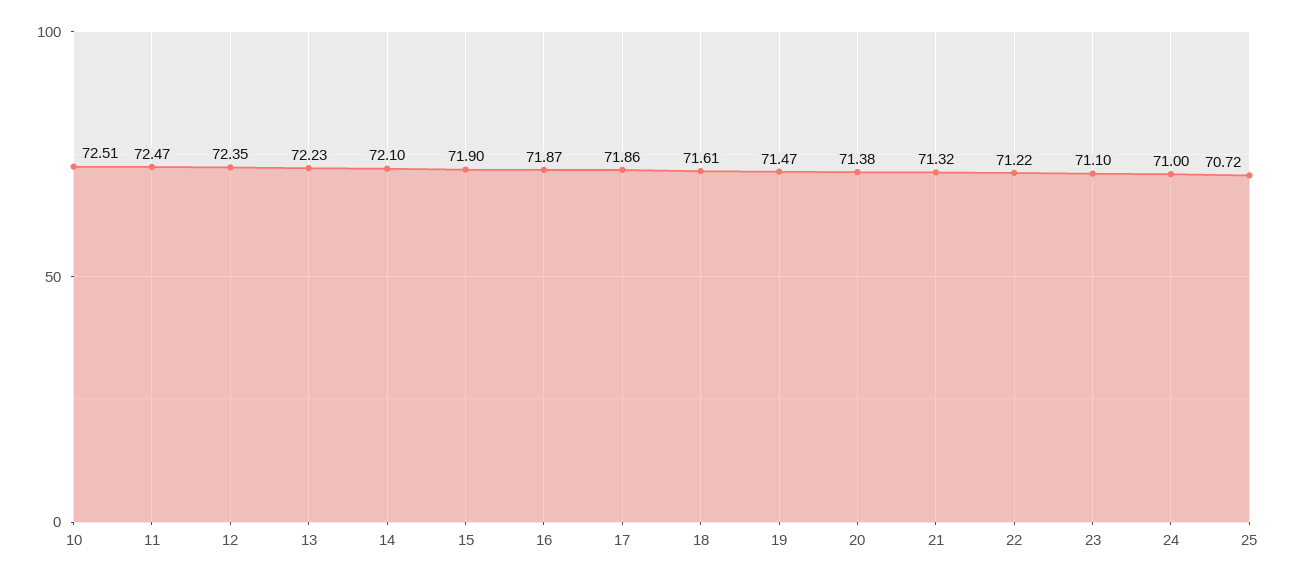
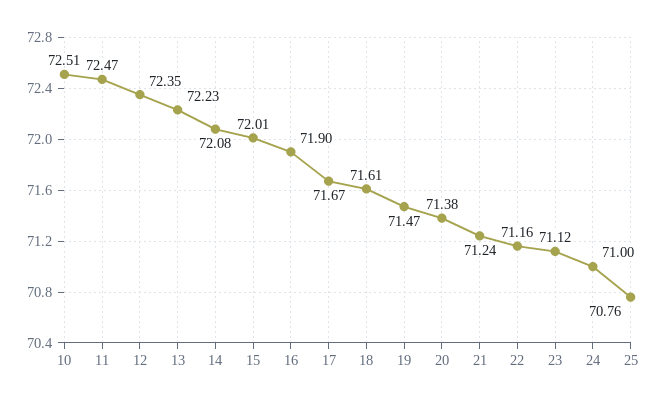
14: 72.1 -> 72.08
15: 71.9 -> 72.01
16: 71.87 -> 71.9
17: 71.86 -> 71.67
21: 71.32 -> 71.24
22: 71.22 -> 71.16
23: 71.1 -> 71.12
25: 70.72 -> 70.76

